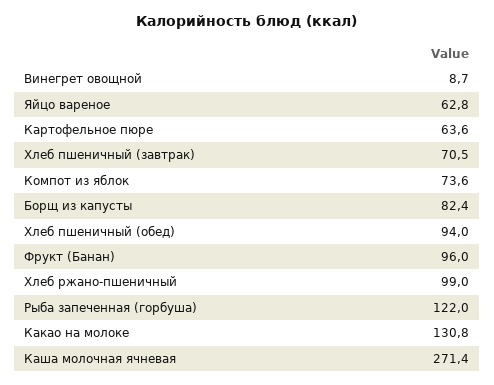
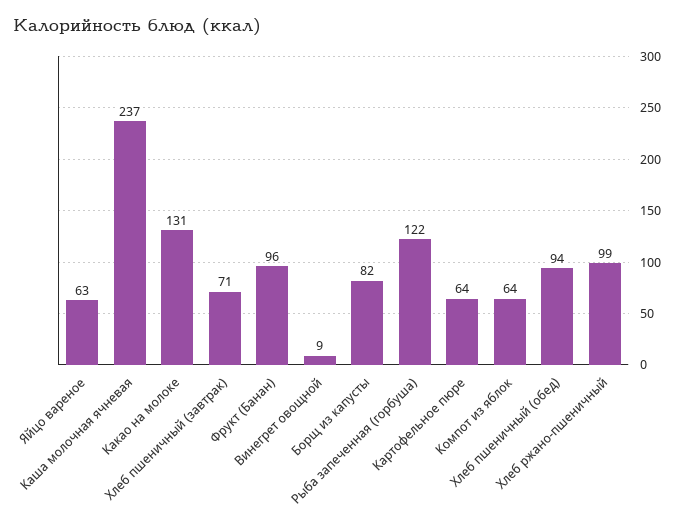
Компот из яблок: 73.6 -> 64
Каша молочная ячневая: 271.4 -> 237

